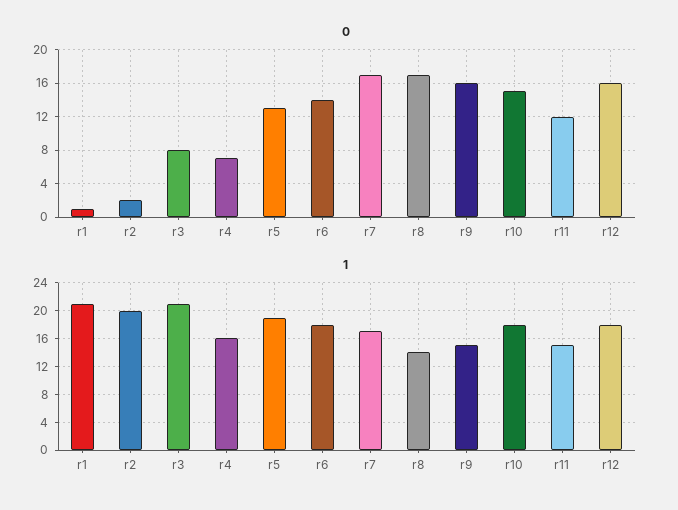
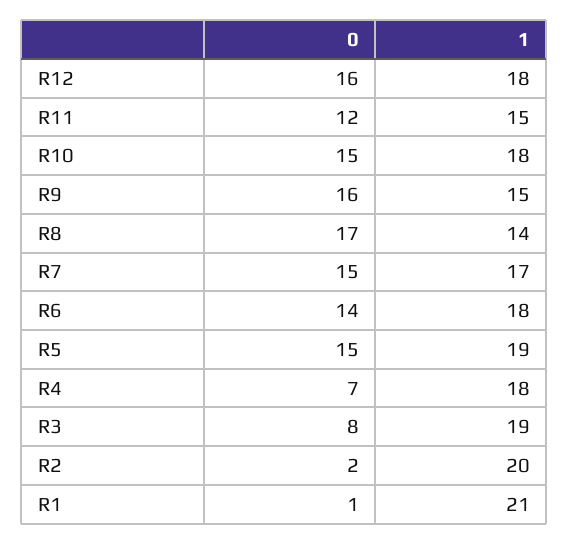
0, r5: 13 -> 15
0, r7: 17 -> 15
1, r3: 21 -> 19
1, r4: 16 -> 18

